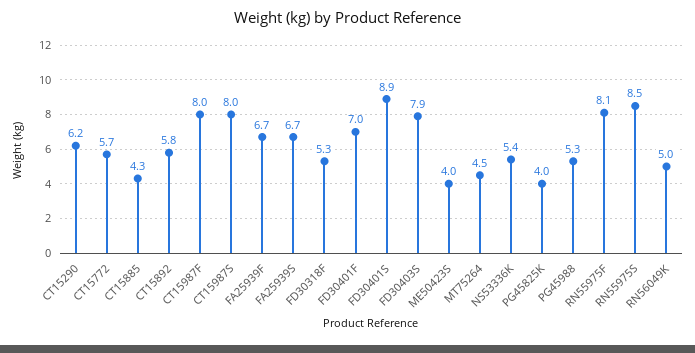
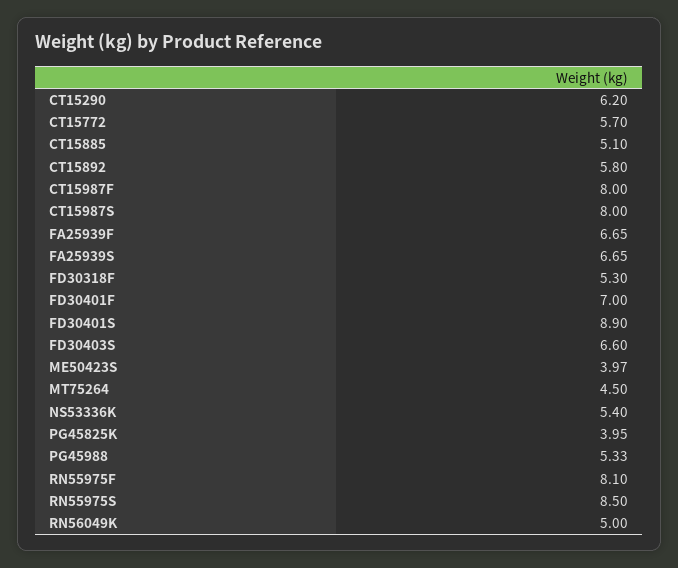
CT15885: 4.3 -> 5.1
FD30403S: 7.9 -> 6.6

